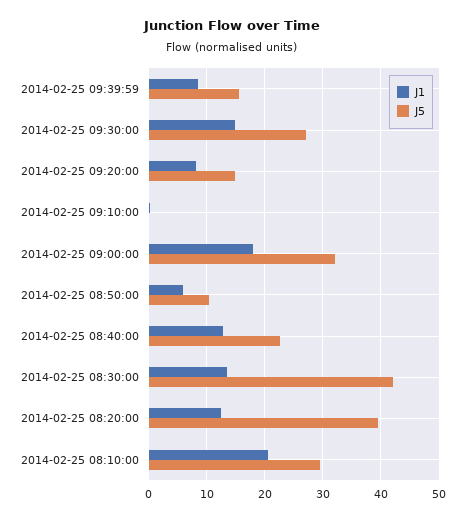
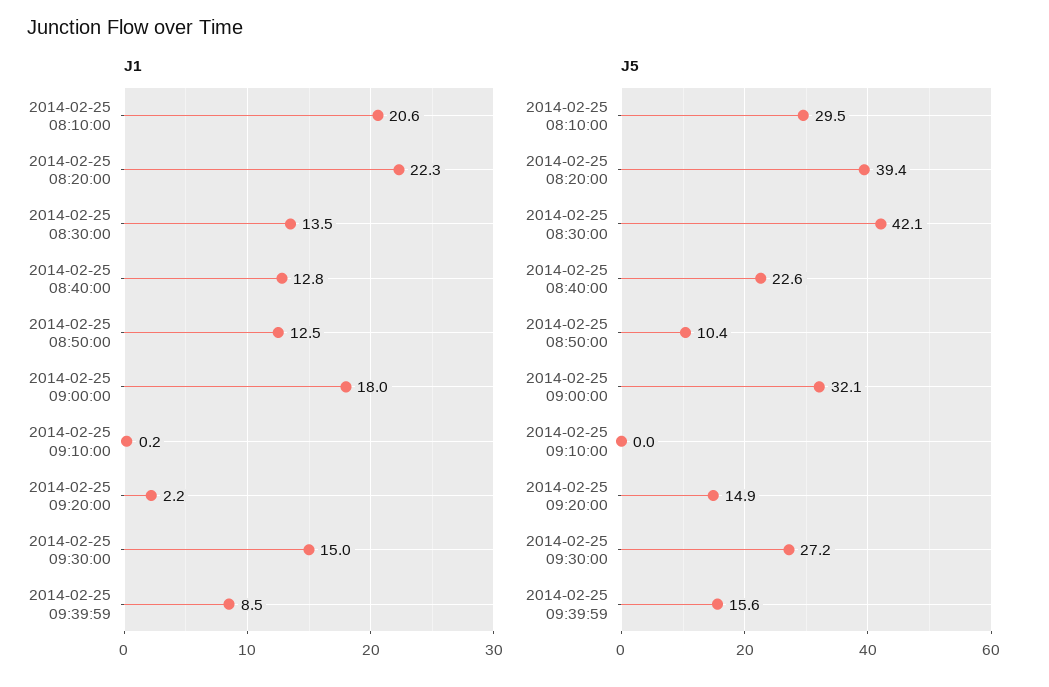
J1, 2014-02-25 09:20:00: 8 -> 2.2
J1, 2014-02-25 08:50:00: 6 -> 12.5
J1, 2014-02-25 08:20:00: 12 -> 22.3

